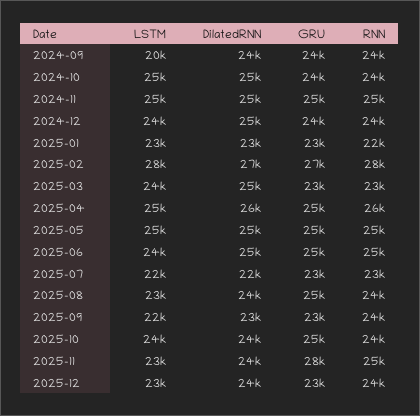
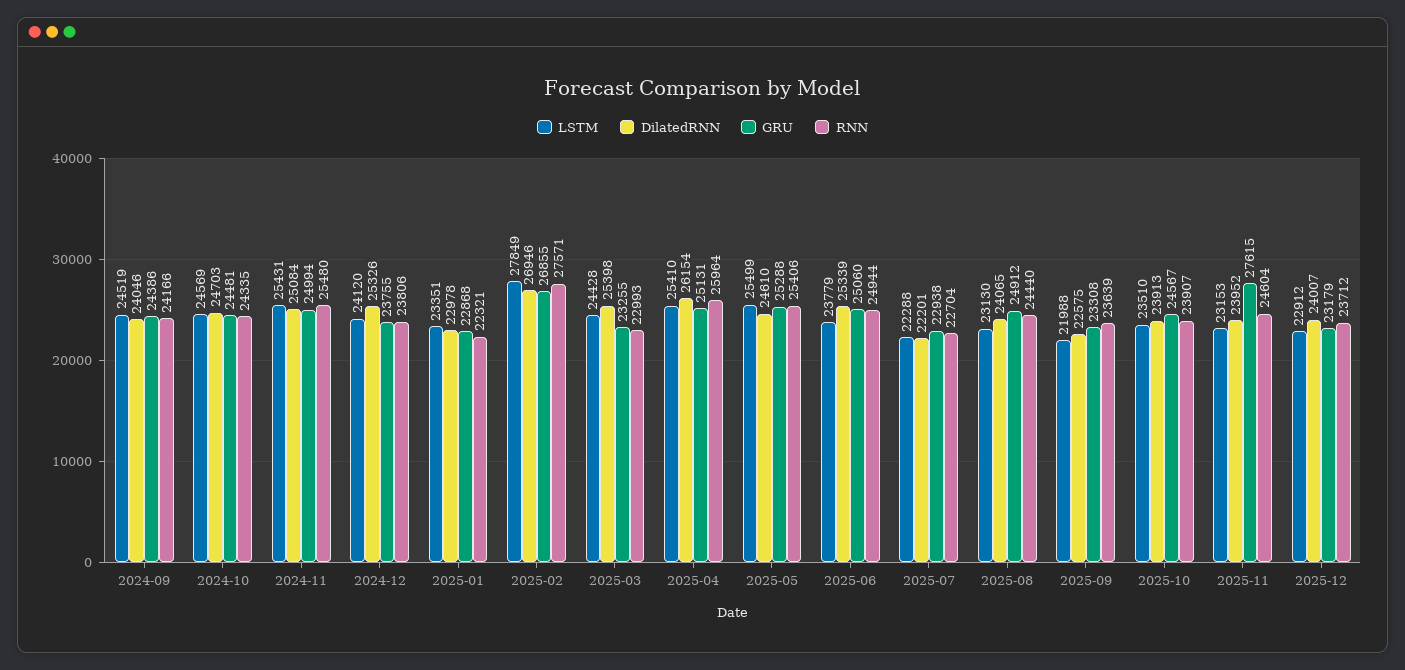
LSTM, 2024-09: 20000 -> 24519

